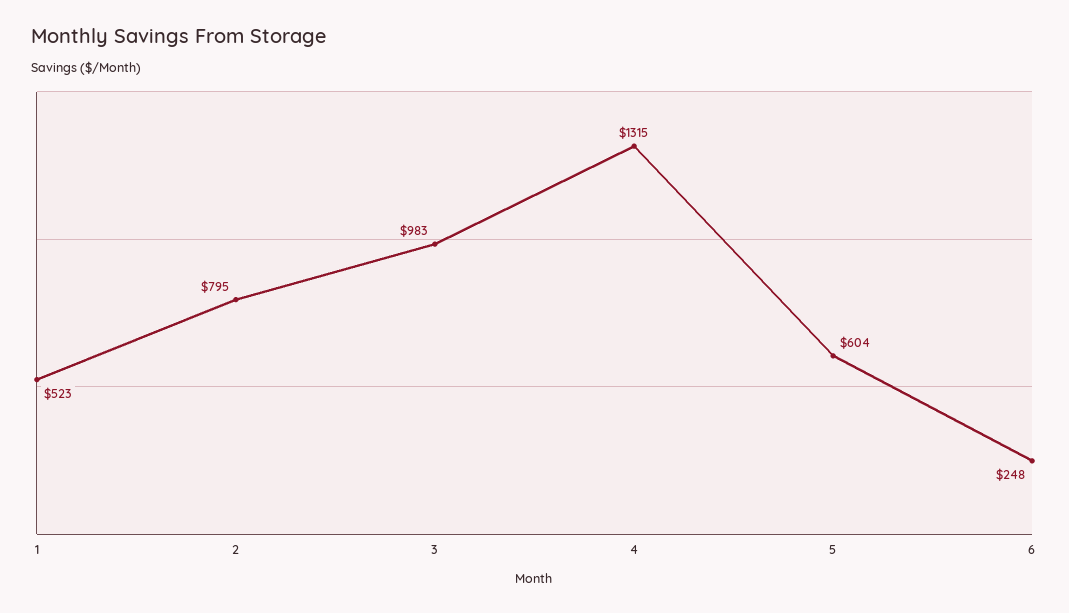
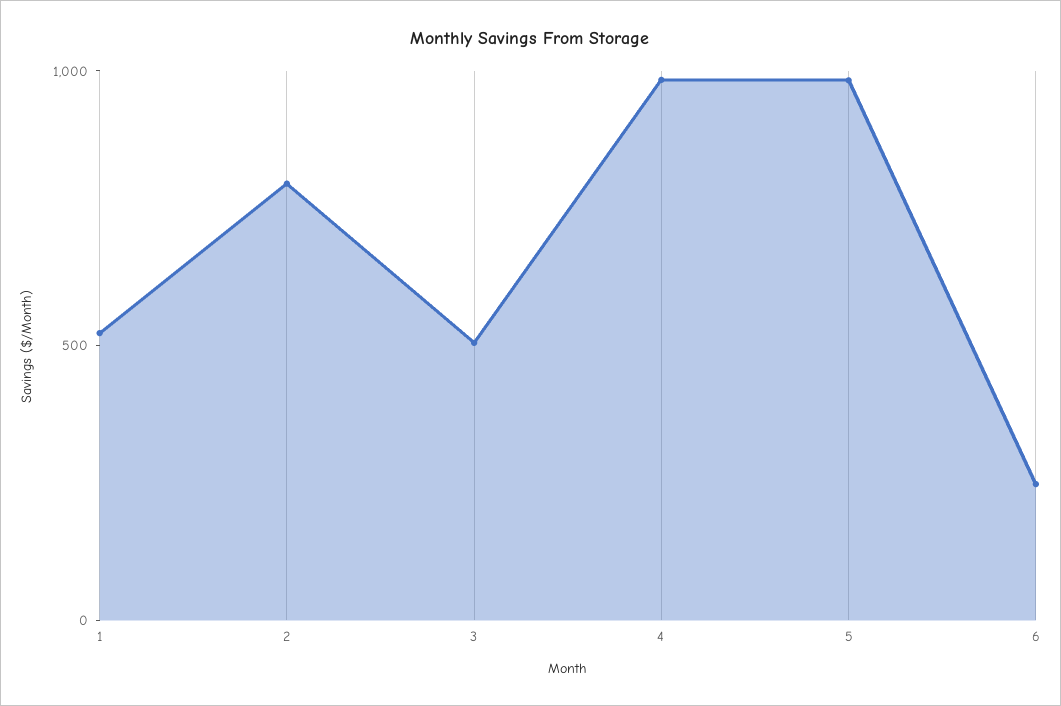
3: 983 -> 500
4: 1315 -> 1000
5: 604 -> 1000

